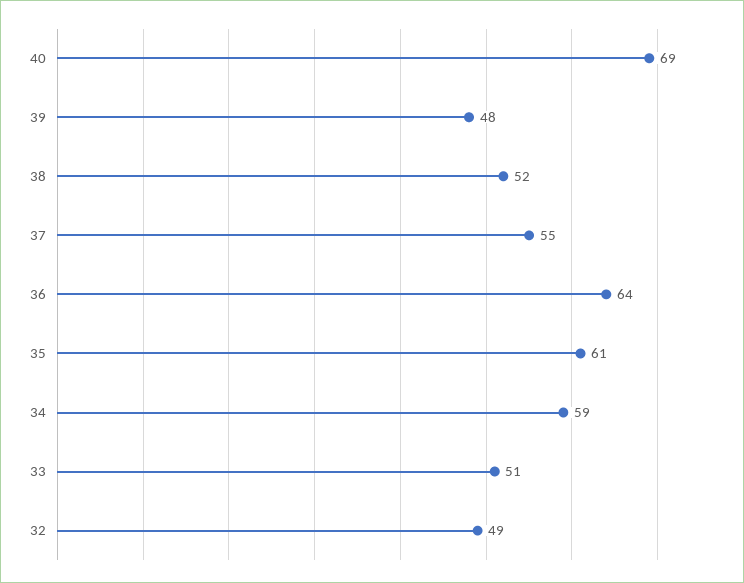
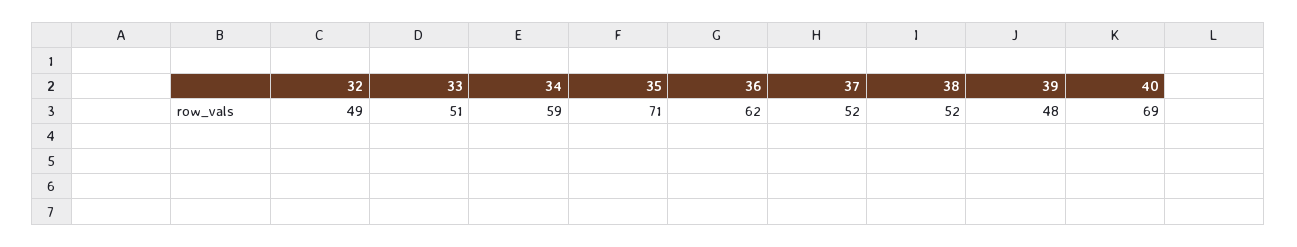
37: 55 -> 52
36: 64 -> 62
35: 61 -> 71

